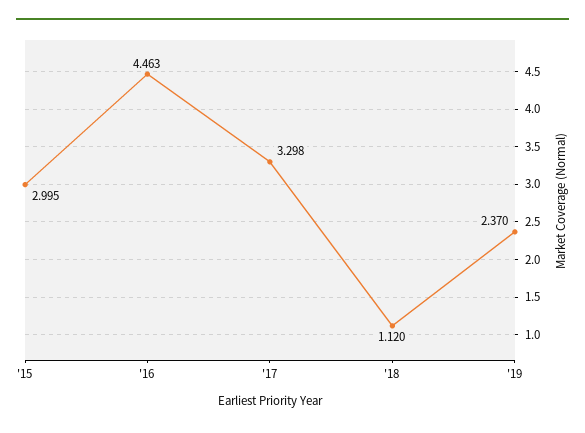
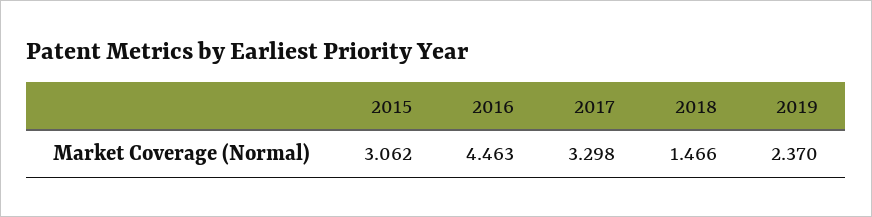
'15: 2.995 -> 3.062
'18: 1.12 -> 1.466

